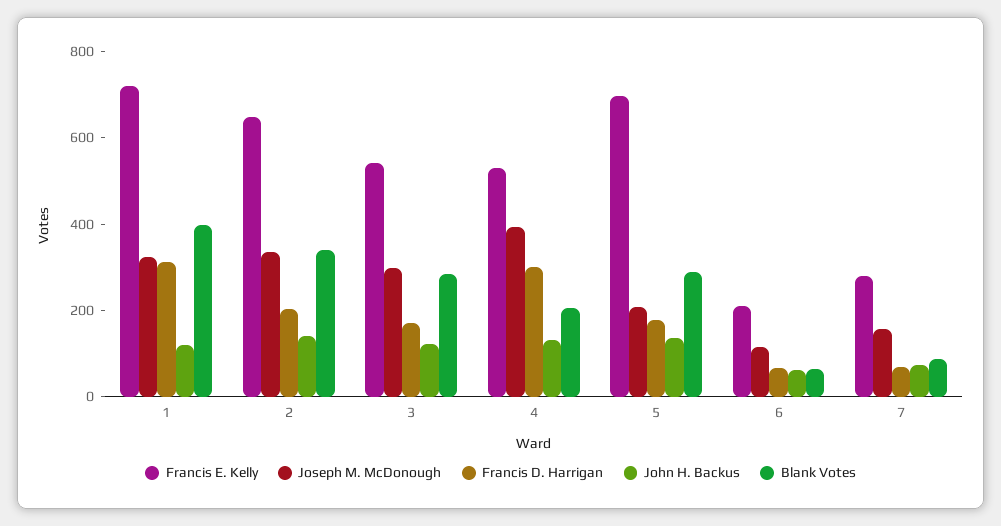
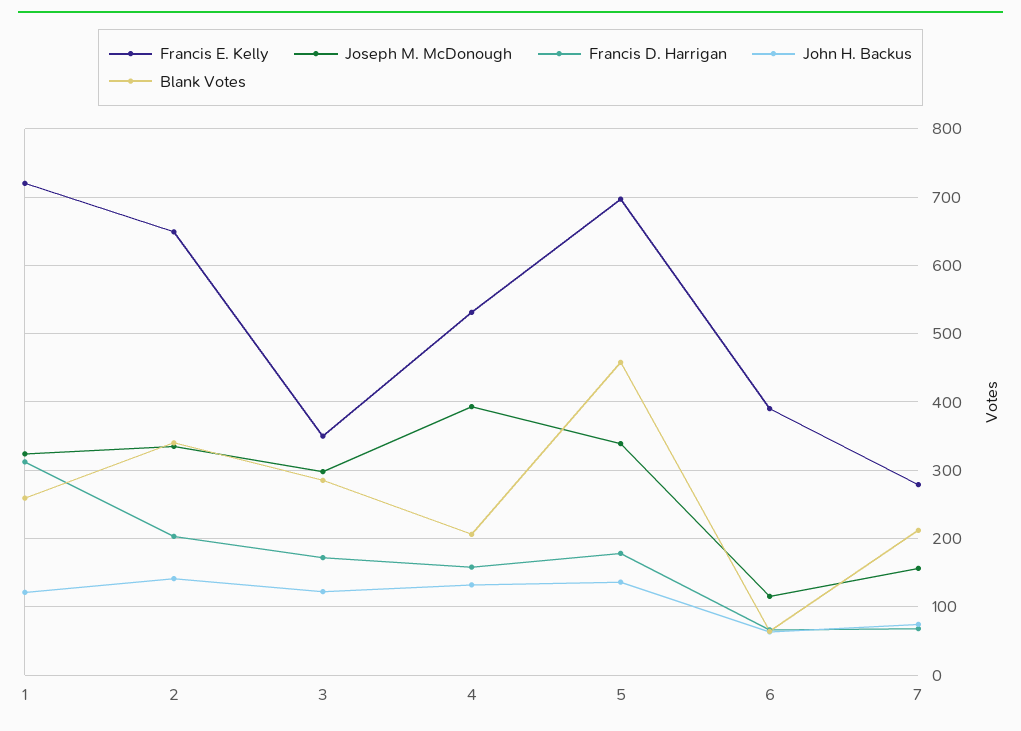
Blank Votes, 1: 400 -> 260
Francis E. Kelly, 3: 550 -> 350
Francis D. Harrigan, 4: 300 -> 160
Joseph M. McDonough, 5: 200 -> 340
Blank Votes, 5: 300 -> 460
Francis E. Kelly, 6: 200 -> 390
Blank Votes, 7: 100 -> 210

